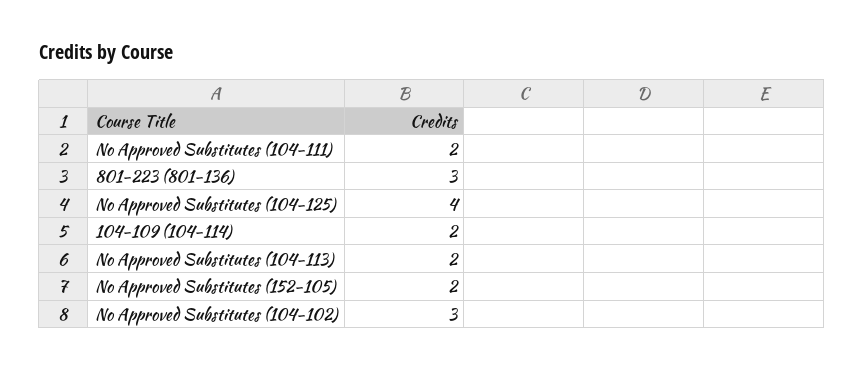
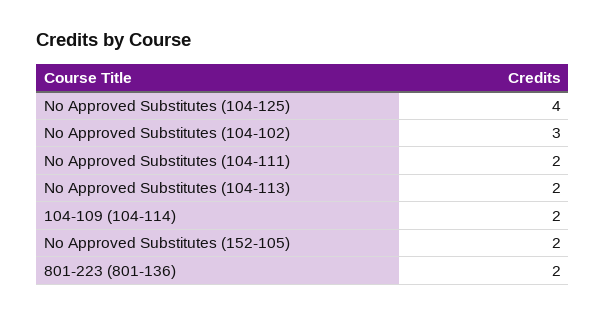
801-223 (801-136): 3 -> 2

